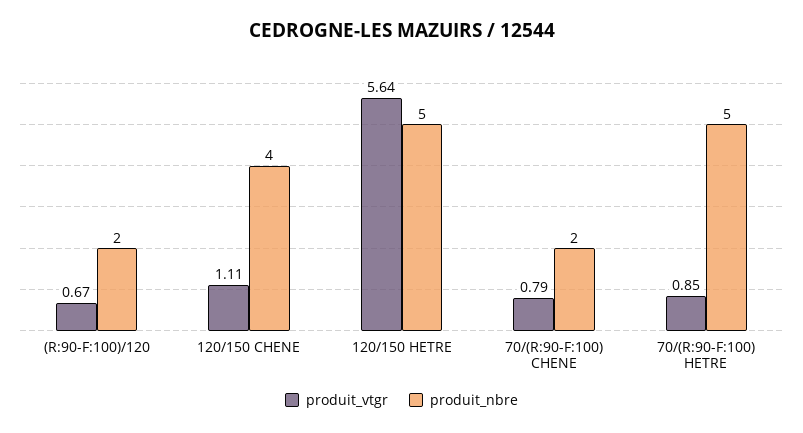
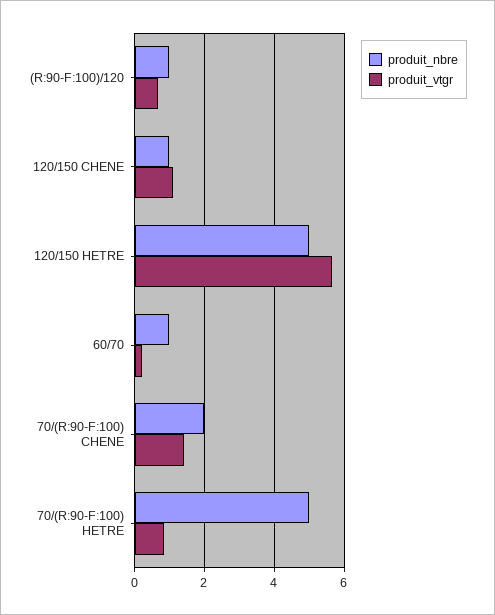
produit_nbre, (R:90-F:100)/120: 2 -> 1
produit_nbre, 120/150 CHENE: 4 -> 1
produit_vtgr, 70/(R:90-F:100) CHENE: 0.79 -> 1.4
produit_nbre, 60/70: none -> 1
produit_vtgr, 60/70: none -> 0.2

